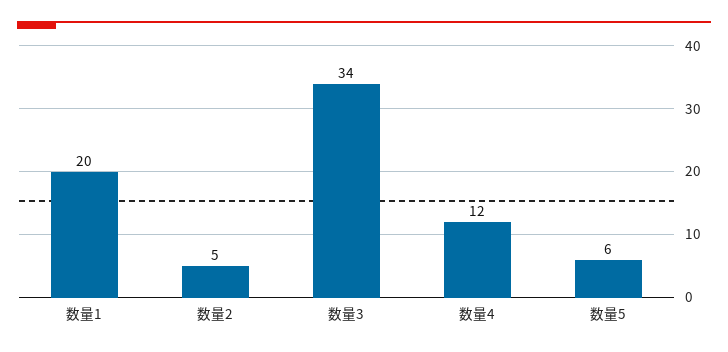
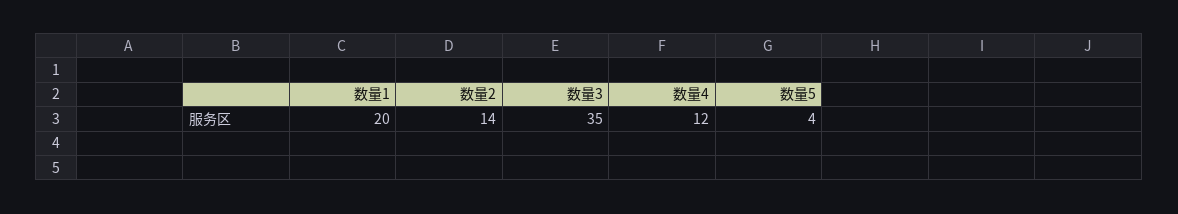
数量2: 5 -> 14
数量3: 34 -> 35
数量5: 6 -> 4

